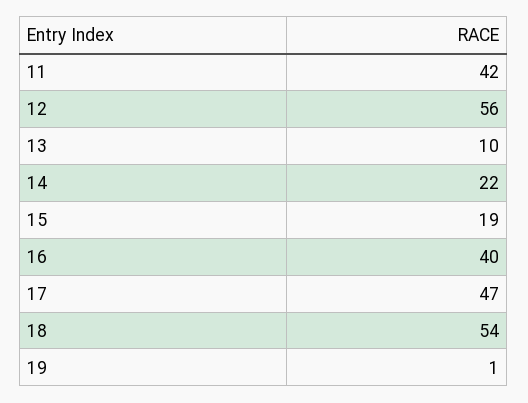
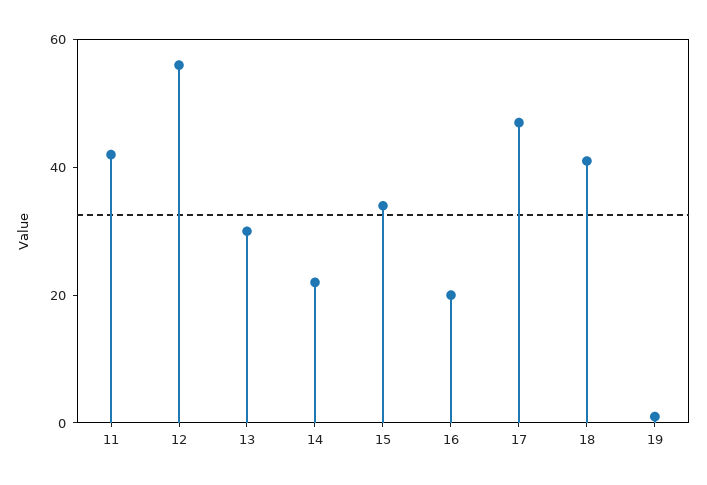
13: 10 -> 30
15: 19 -> 35
16: 40 -> 20
18: 54 -> 40

